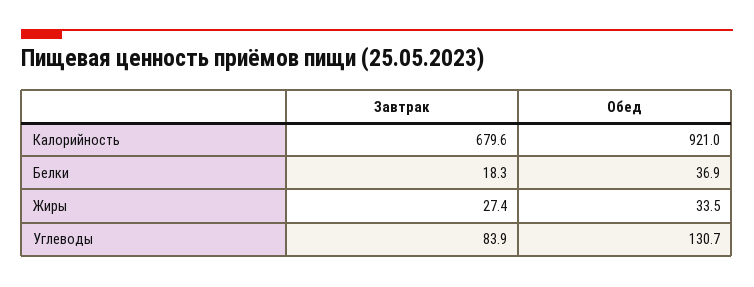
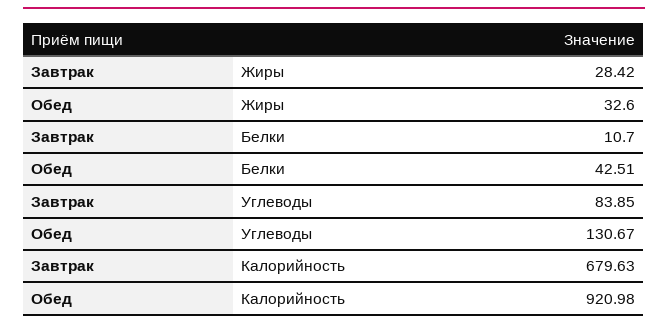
Завтрак, Белки: 18.3 -> 10.7
Обед, Белки: 36.9 -> 42.51
Завтрак, Жиры: 27.4 -> 28.42
Обед, Жиры: 33.5 -> 32.6

